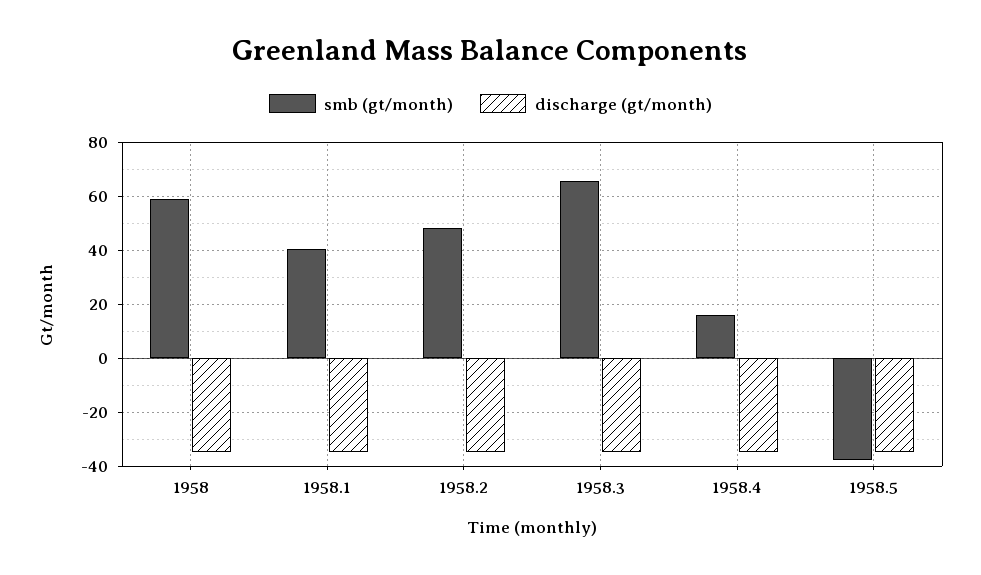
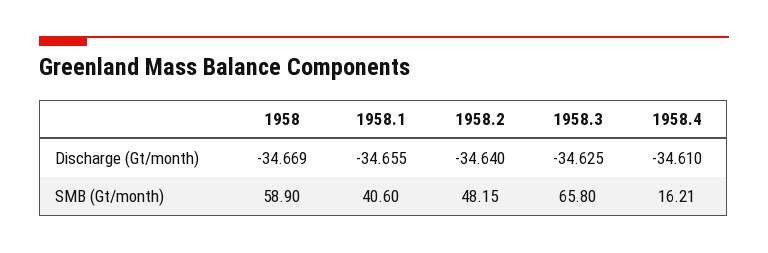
smb (gt/month), 1958.5: -37.5 -> none
discharge (gt/month), 1958.5: -35 -> none

